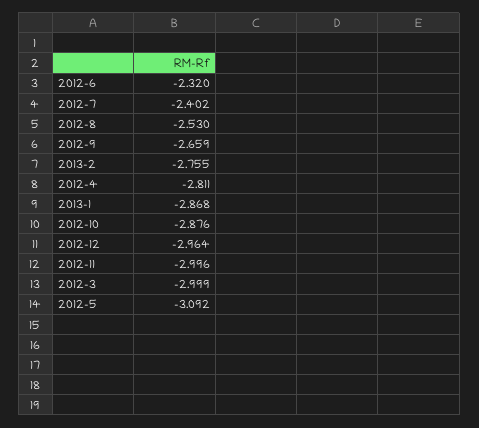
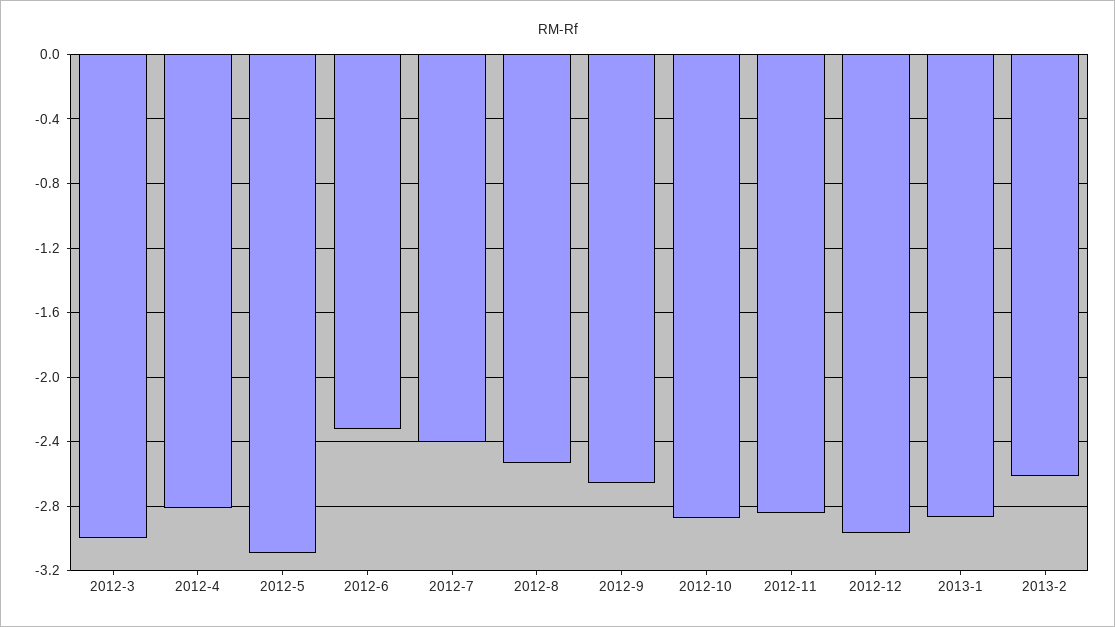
2013-2: -2.755 -> -2.6
2012-11: -2.996 -> -2.85

